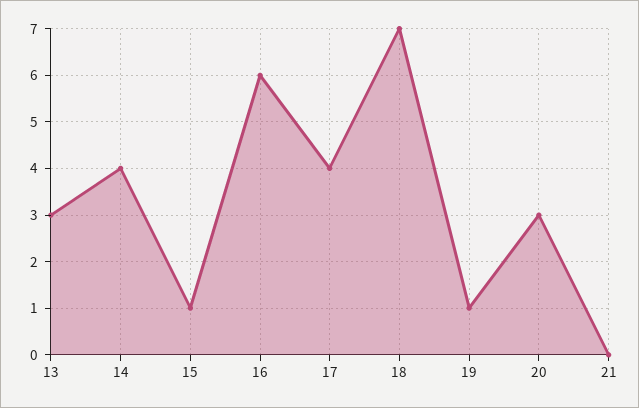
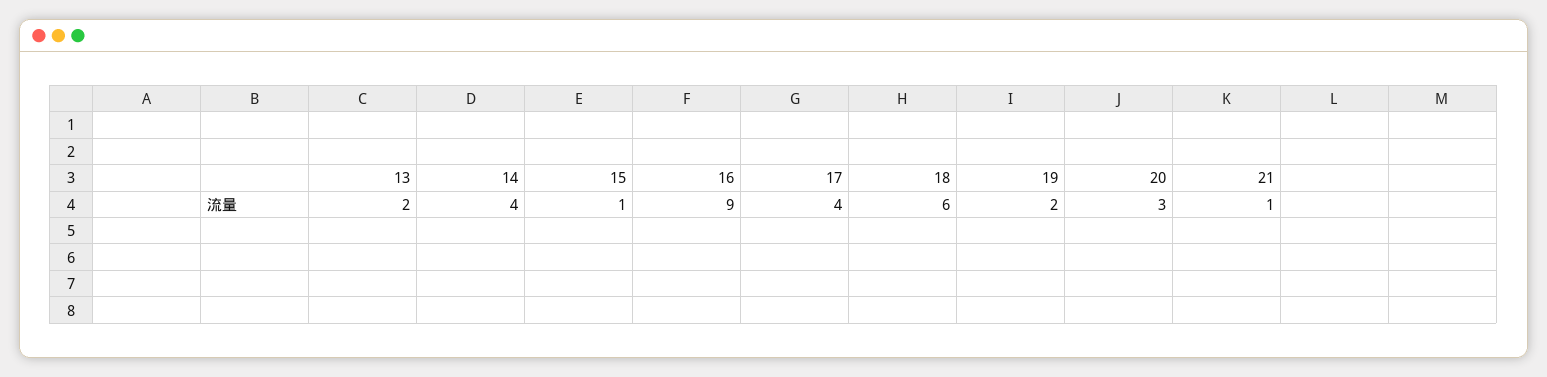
13: 3 -> 2
16: 6 -> 9
18: 7 -> 6
19: 1 -> 2
21: 0 -> 1

